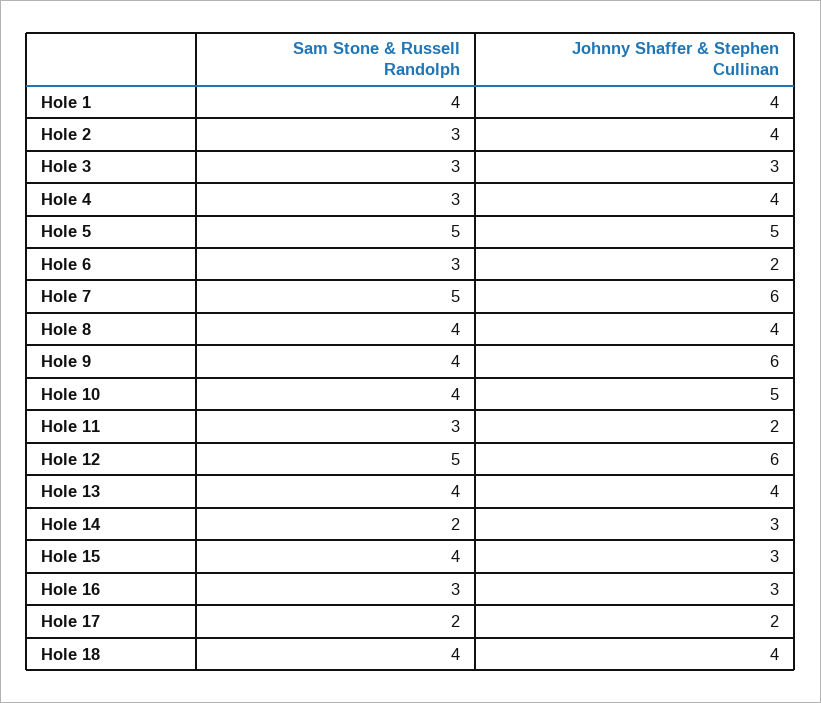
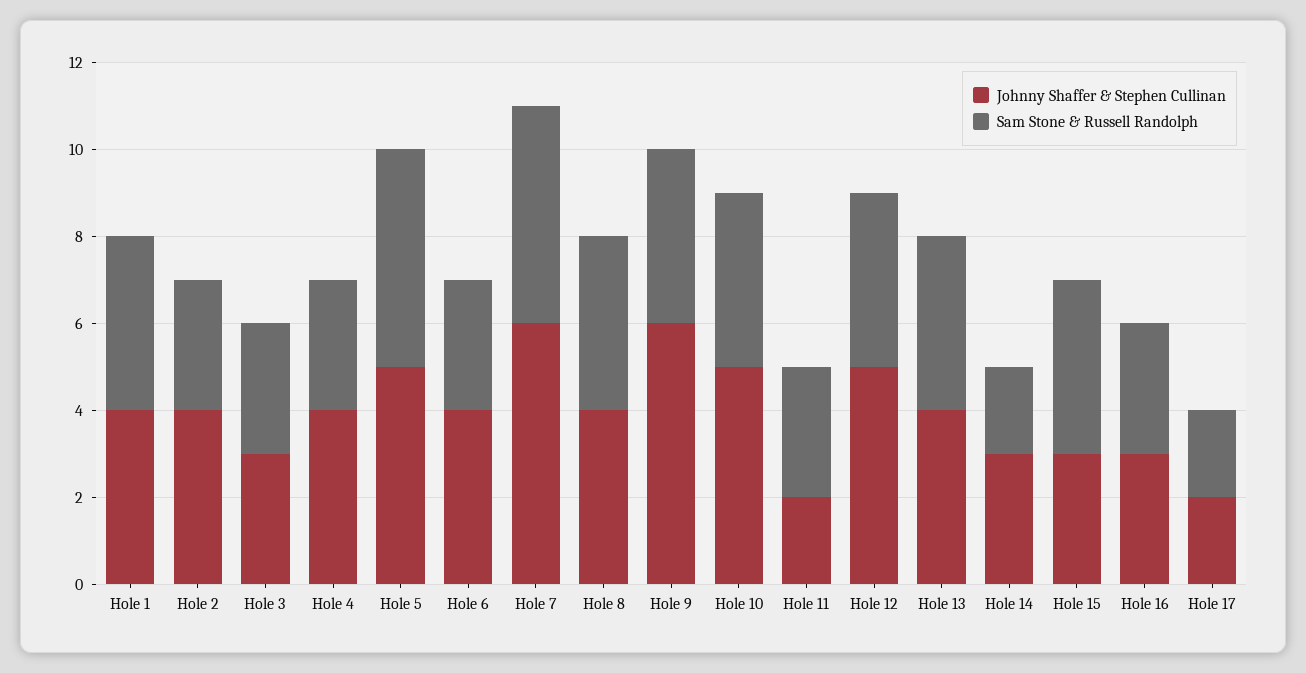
Johnny Shaffer & Stephen Cullinan, Hole 6: 2 -> 4
Sam Stone & Russell Randolph, Hole 12: 5 -> 4
Johnny Shaffer & Stephen Cullinan, Hole 12: 6 -> 5
Sam Stone & Russell Randolph, Hole 18: 4 -> none
Johnny Shaffer & Stephen Cullinan, Hole 18: 4 -> none

